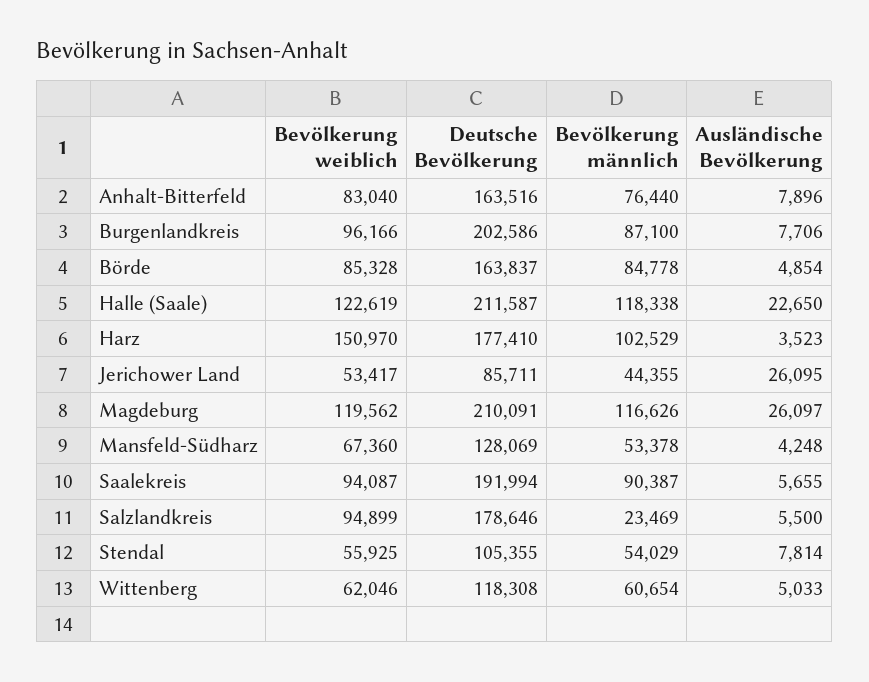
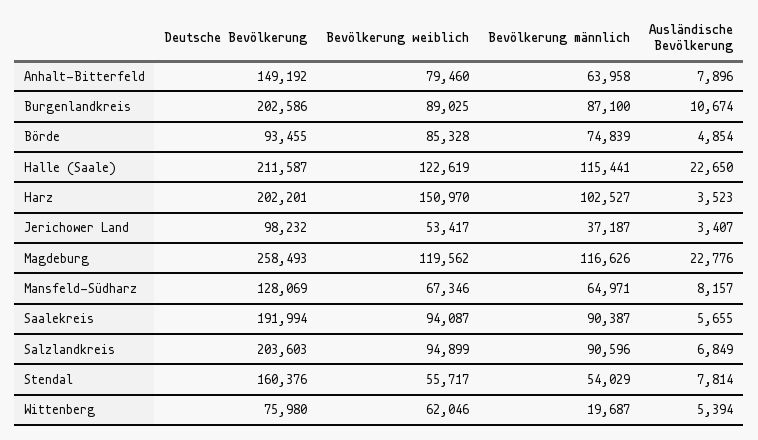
Bevölkerung weiblich, Anhalt-Bitterfeld: 83040 -> 79460
Deutsche Bevölkerung, Anhalt-Bitterfeld: 163516 -> 149192
Bevölkerung männlich, Anhalt-Bitterfeld: 76440 -> 63958
Bevölkerung weiblich, Burgenlandkreis: 96166 -> 89025
Ausländische Bevölkerung, Burgenlandkreis: 7706 -> 10674
Deutsche Bevölkerung, Börde: 163837 -> 93455
Bevölkerung männlich, Börde: 84778 -> 74839
Bevölkerung männlich, Halle (Saale): 118338 -> 115441
Deutsche Bevölkerung, Harz: 177410 -> 202201
Bevölkerung männlich, Harz: 102529 -> 102527
Deutsche Bevölkerung, Jerichower Land: 85711 -> 98232
Bevölkerung männlich, Jerichower Land: 44355 -> 37187
Ausländische Bevölkerung, Jerichower Land: 26095 -> 3407
Deutsche Bevölkerung, Magdeburg: 210091 -> 258493
Ausländische Bevölkerung, Magdeburg: 26097 -> 22776
Bevölkerung weiblich, Mansfeld-Südharz: 67360 -> 67346
Bevölkerung männlich, Mansfeld-Südharz: 53378 -> 64971
Ausländische Bevölkerung, Mansfeld-Südharz: 4248 -> 8157
Deutsche Bevölkerung, Salzlandkreis: 178646 -> 203603
Bevölkerung männlich, Salzlandkreis: 23469 -> 90596
Ausländische Bevölkerung, Salzlandkreis: 5500 -> 6849
Bevölkerung weiblich, Stendal: 55925 -> 55717
Deutsche Bevölkerung, Stendal: 105355 -> 160376
Deutsche Bevölkerung, Wittenberg: 118308 -> 75980
Bevölkerung männlich, Wittenberg: 60654 -> 19687
Ausländische Bevölkerung, Wittenberg: 5033 -> 5394

